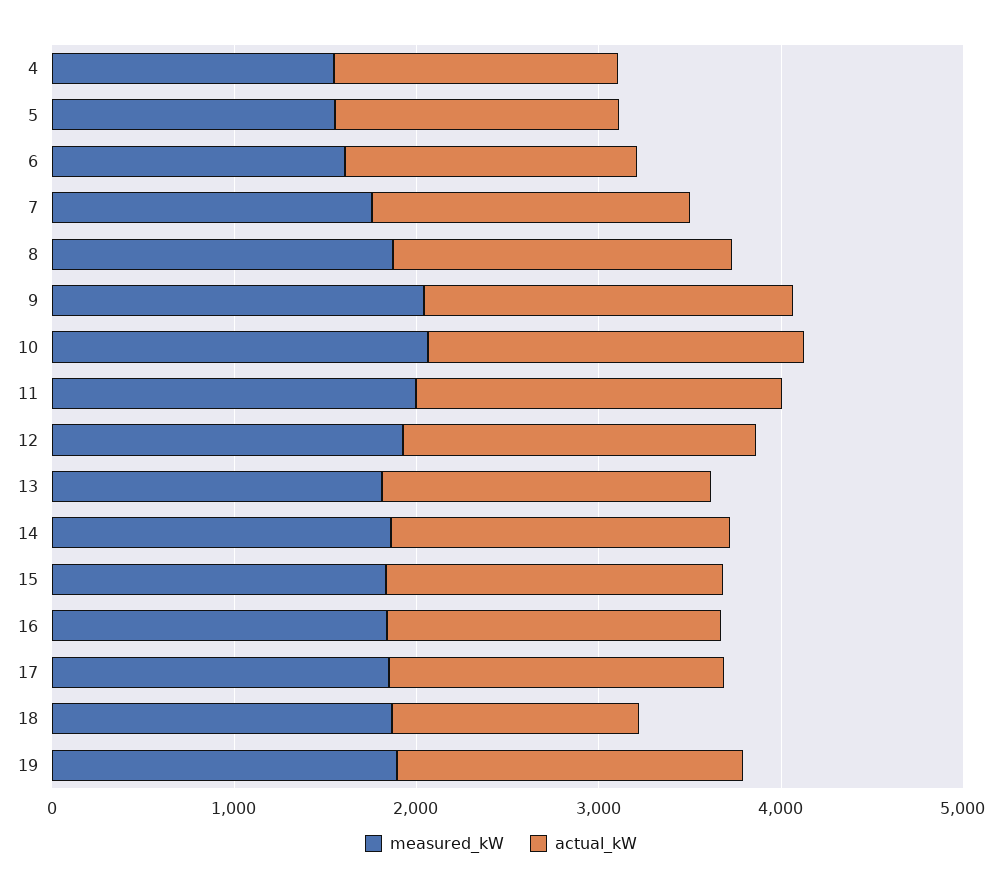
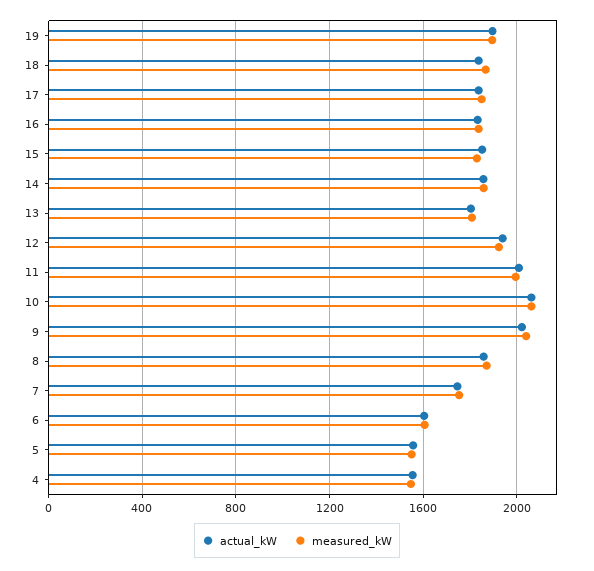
actual_kW, 18: 1400 -> 1850

